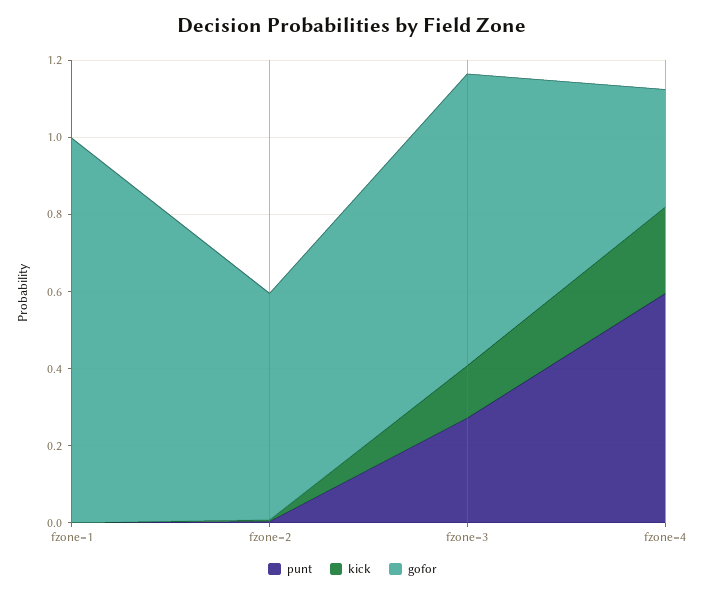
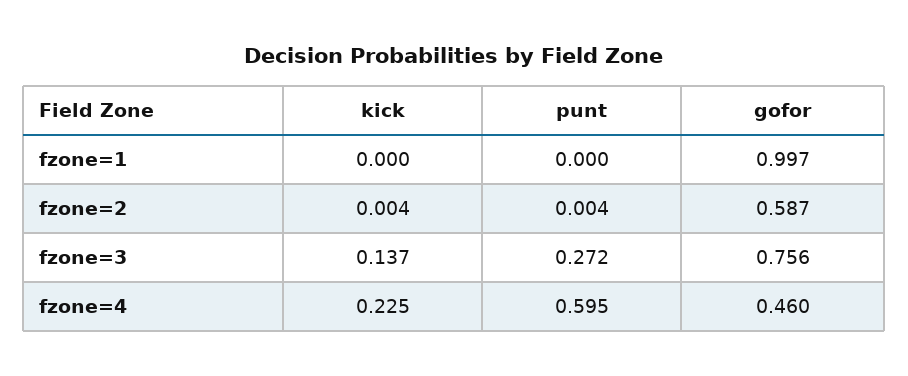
gofor, fzone=4: 0.3 -> 0.46

